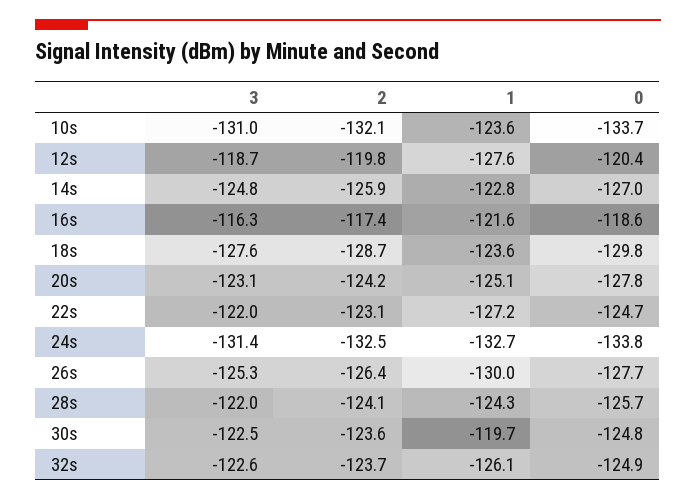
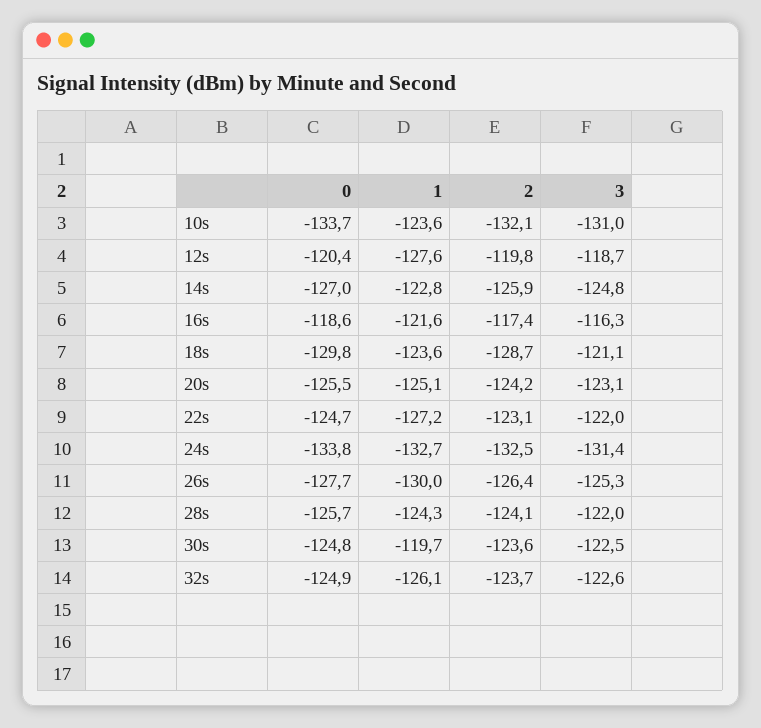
3, 18s: -127.6 -> -121.1
0, 20s: -127.8 -> -125.5

